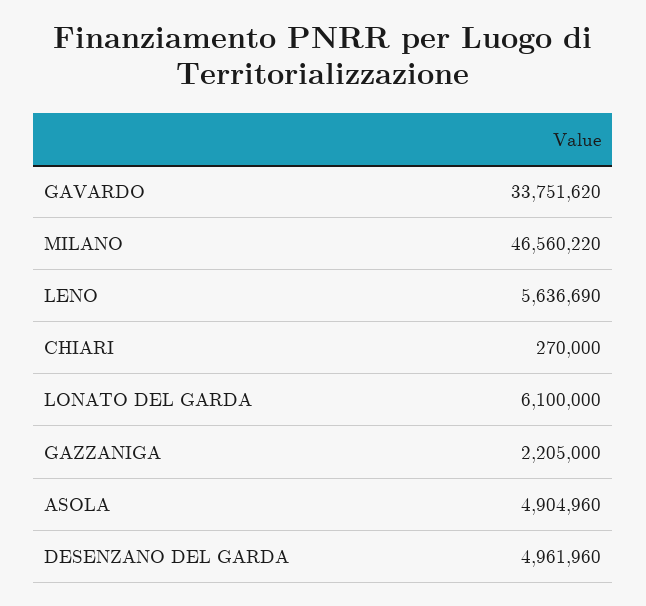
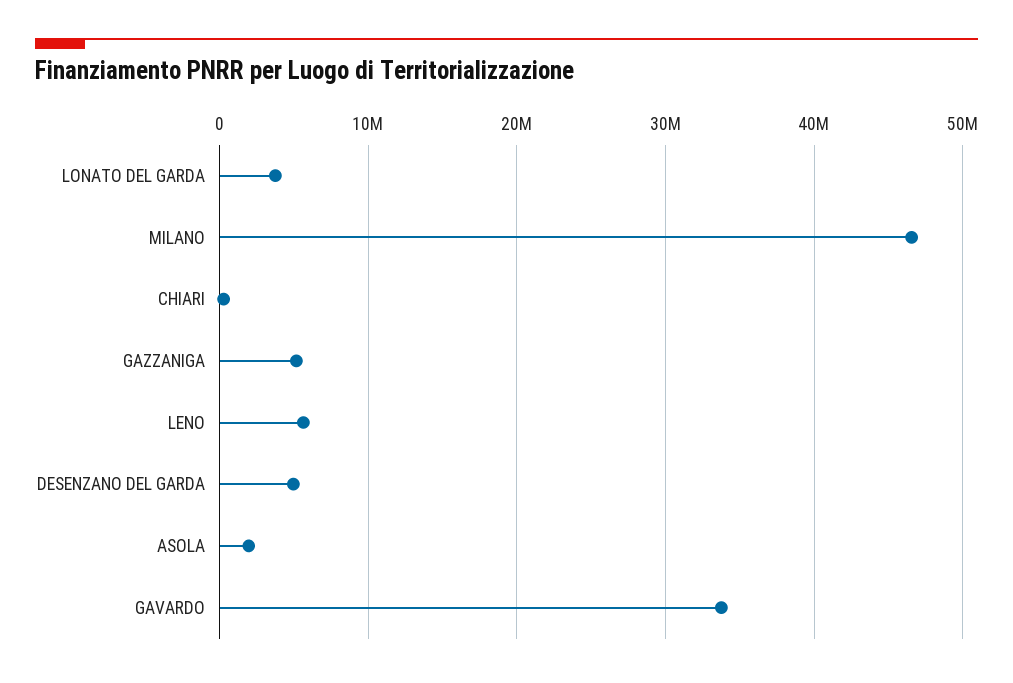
LONATO DEL GARDA: 6100000 -> 4000000
GAZZANIGA: 2205000 -> 5000000
ASOLA: 4904960 -> 2000000

